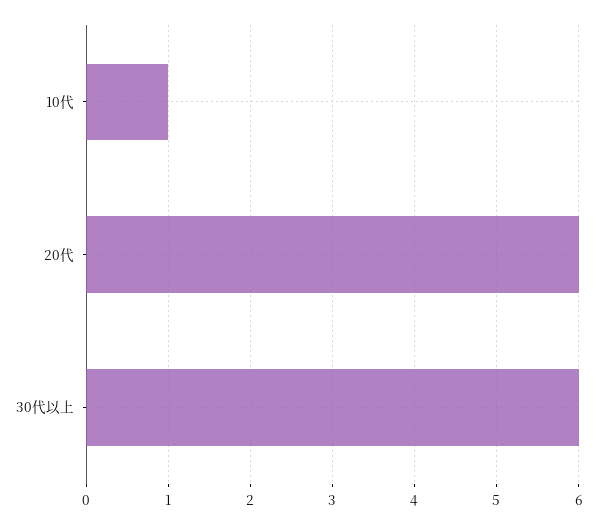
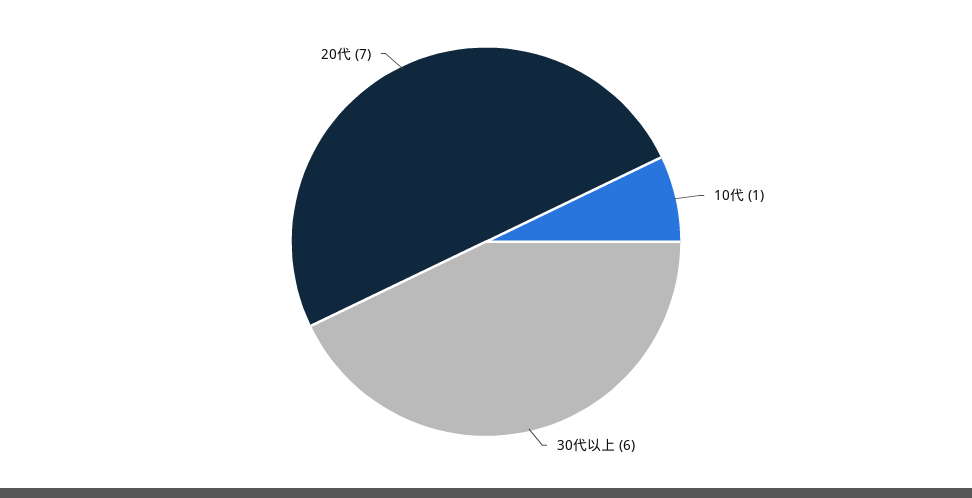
20代: 6 -> 7

